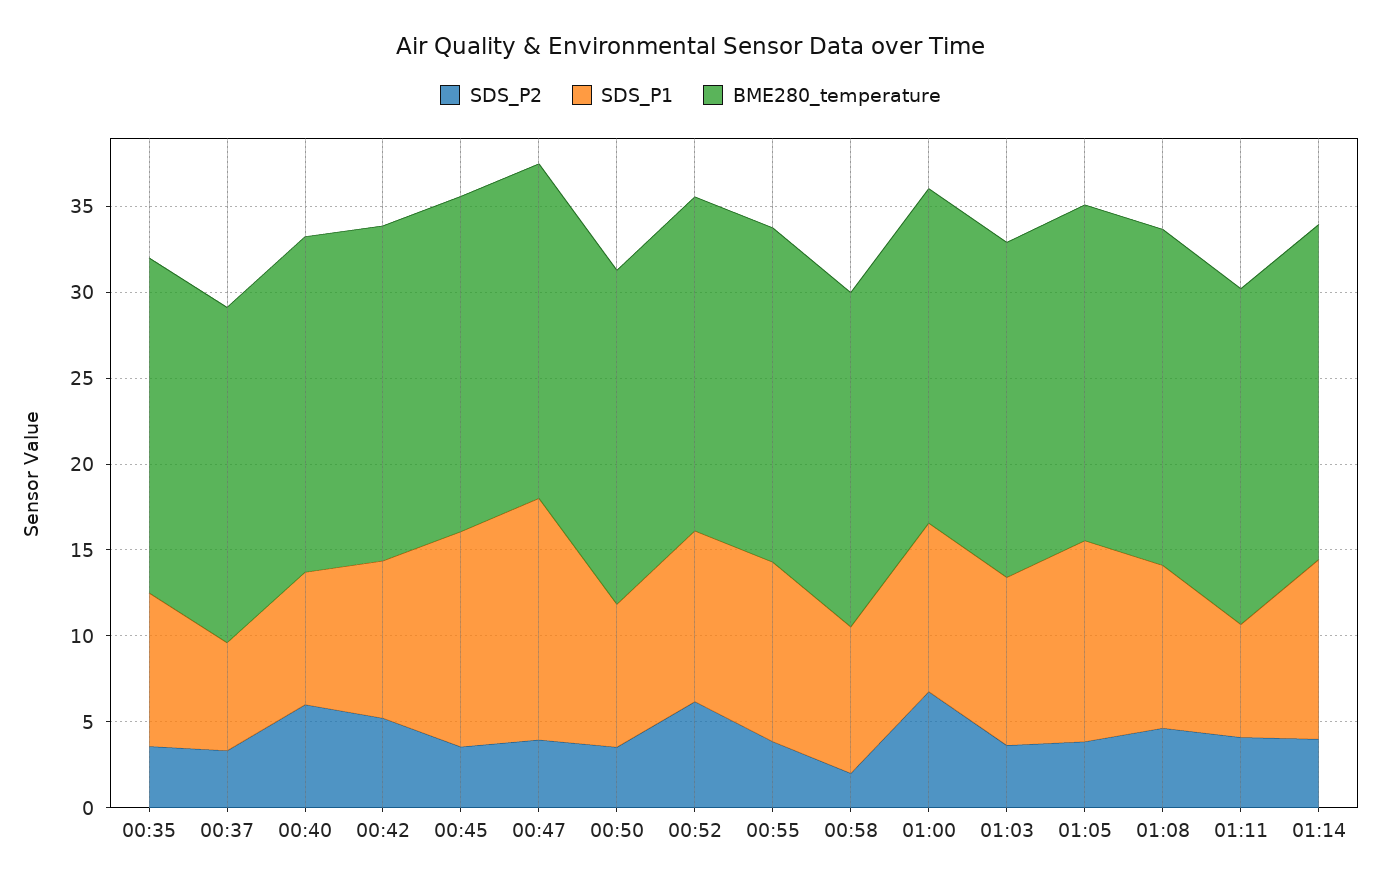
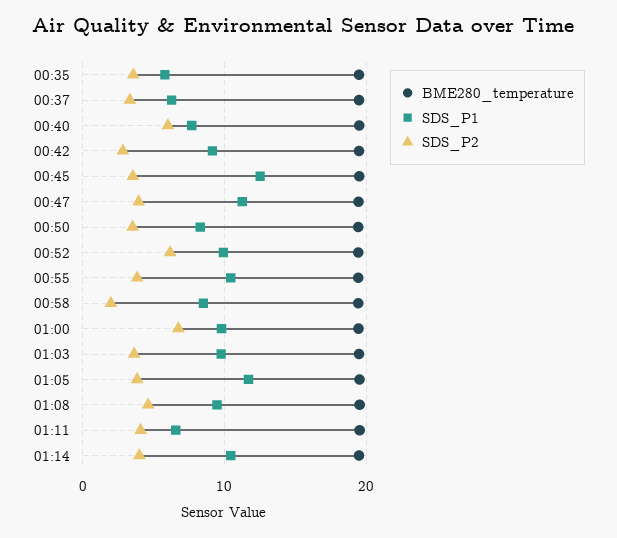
SDS_P1, 00:35: 9 -> 6
SDS_P2, 00:42: 5 -> 3
SDS_P1, 00:47: 14 -> 11

